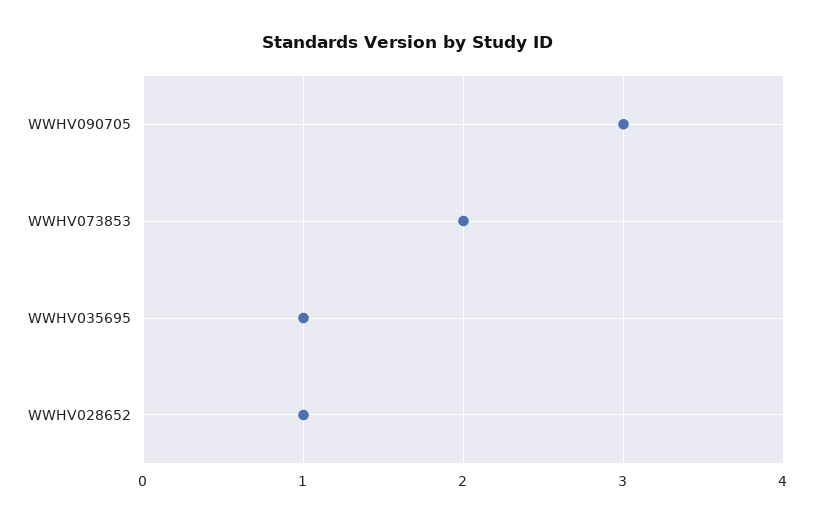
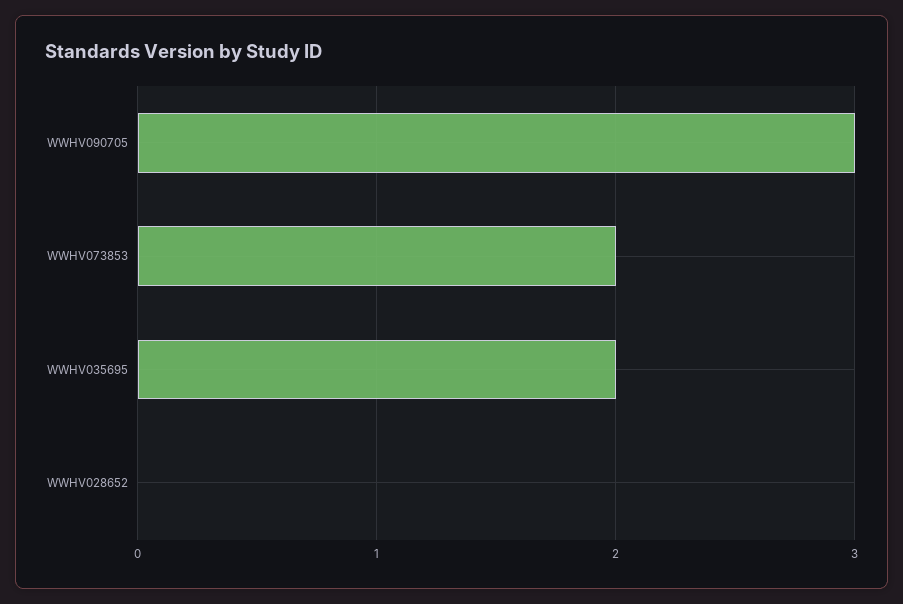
WWHV035695: 1 -> 2
WWHV028652: 1 -> 0

